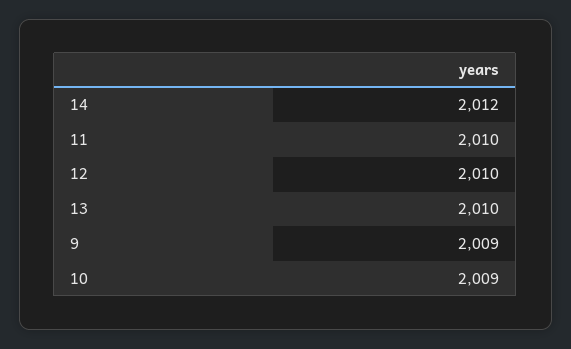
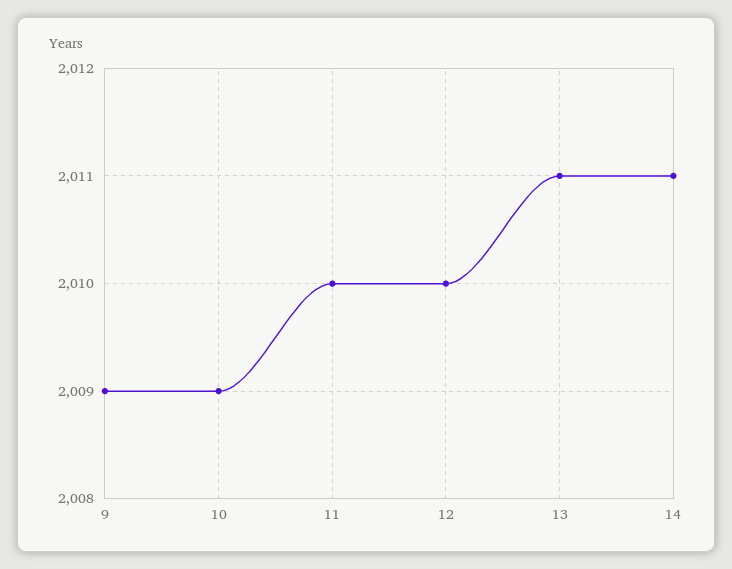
14: 2012 -> 2011
13: 2010 -> 2011

